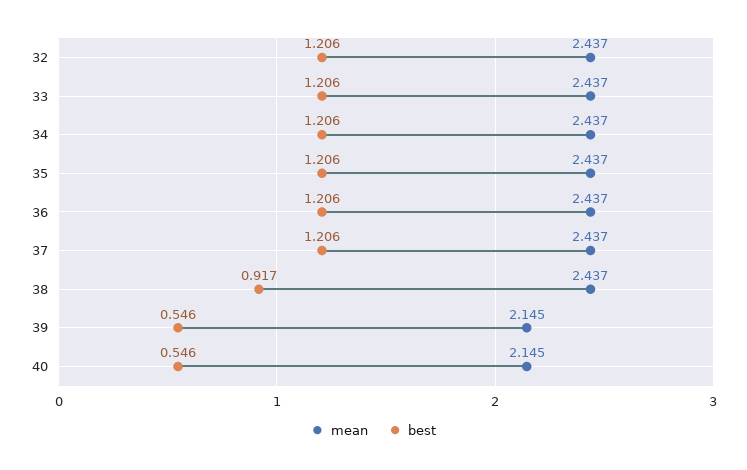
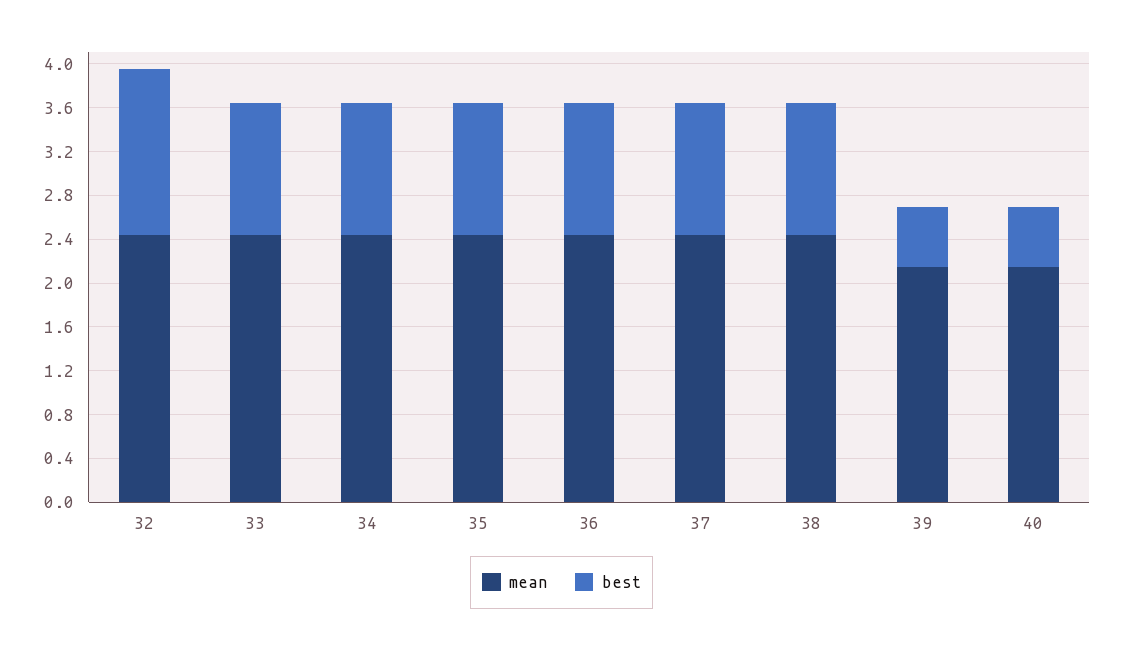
best, 32: 1.206 -> 1.5
best, 38: 0.917 -> 1.2

